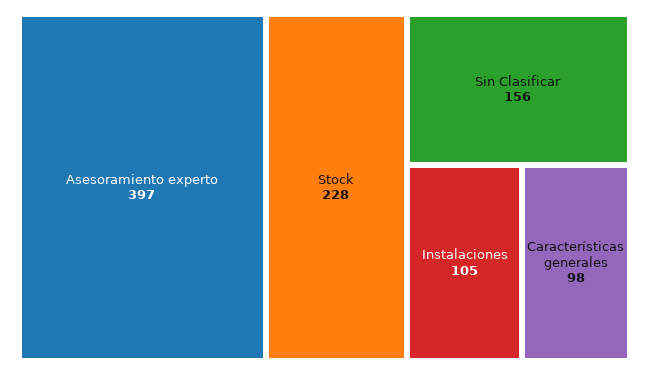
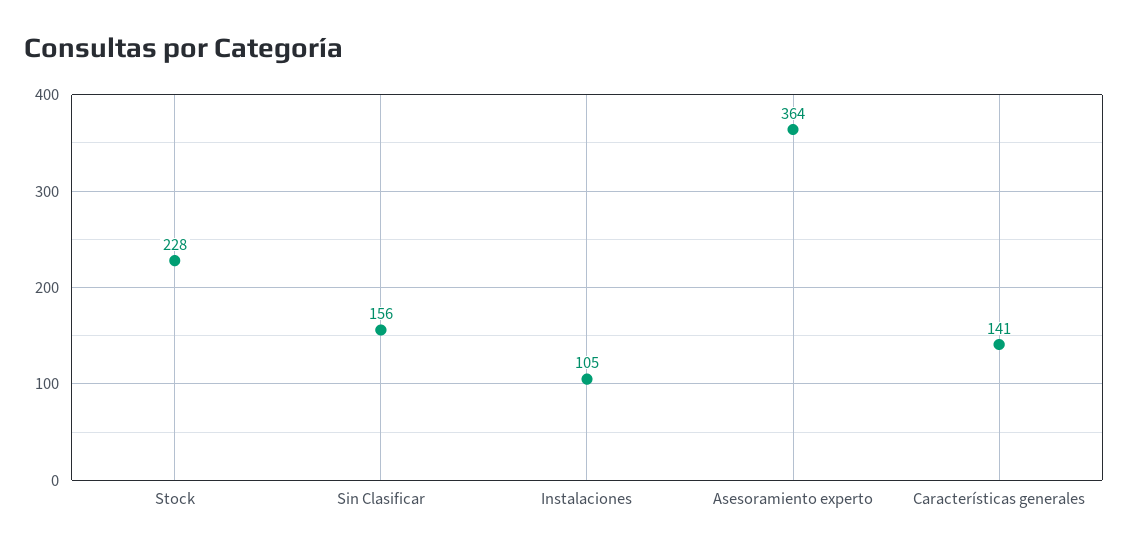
Asesoramiento experto: 397 -> 364
Características generales: 98 -> 141

